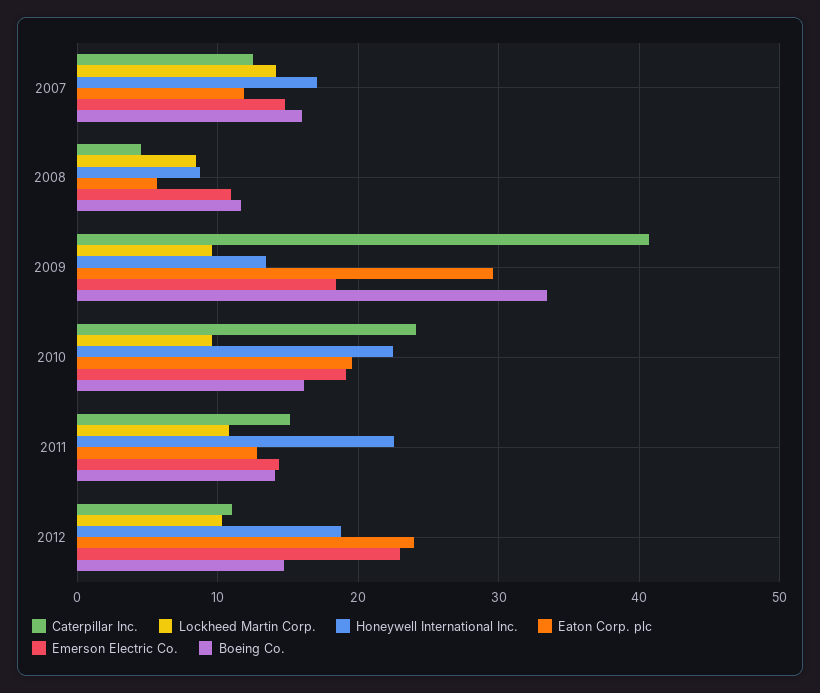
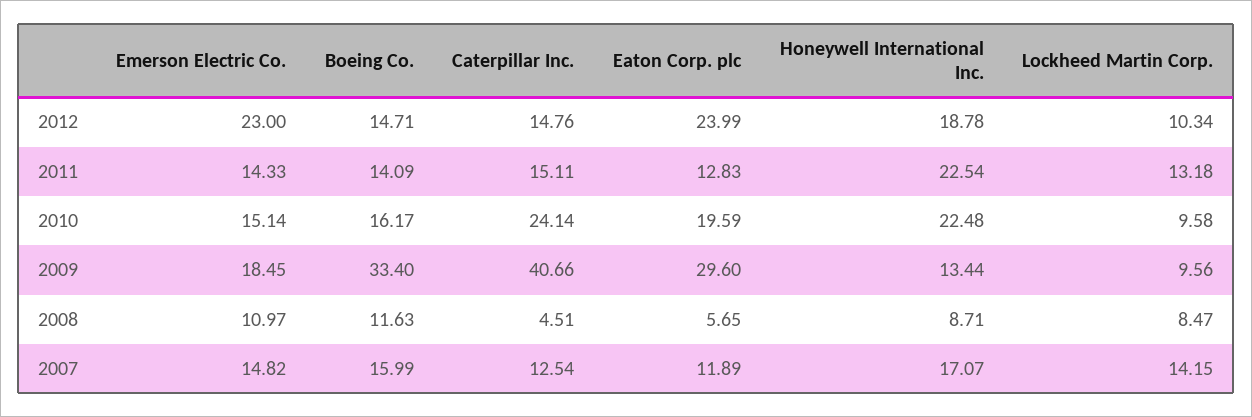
Emerson Electric Co., 2010: 19 -> 15.14
Lockheed Martin Corp., 2011: 11 -> 13.18
Caterpillar Inc., 2012: 11 -> 14.76

